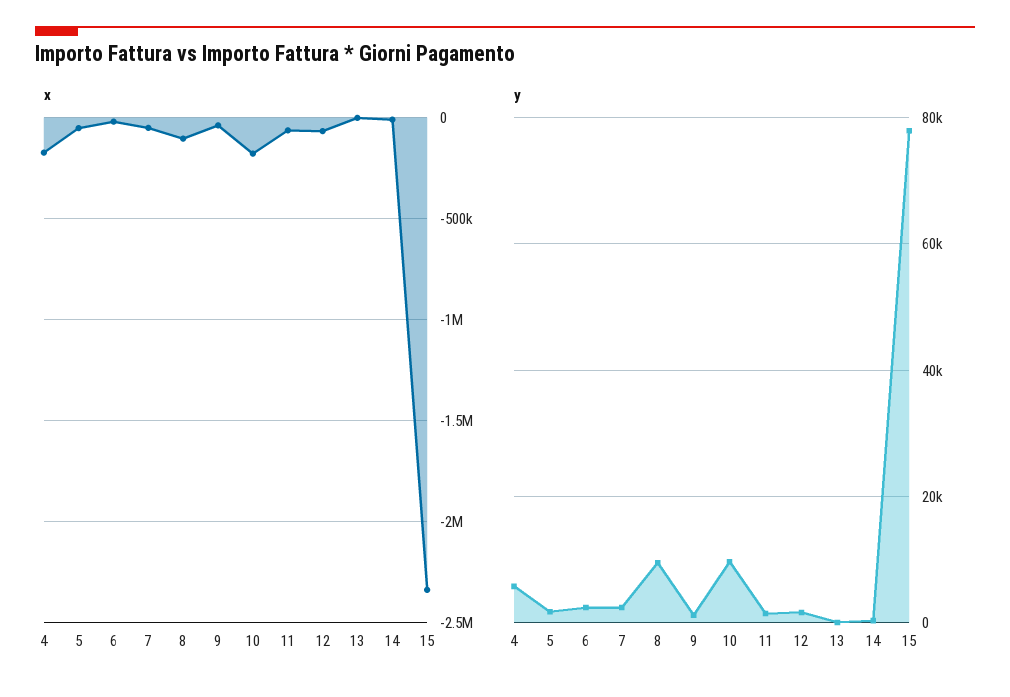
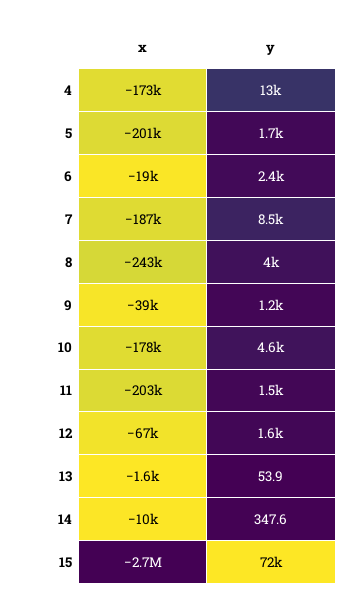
x, 5: -50000 -> -201000
x, 7: -50000 -> -187000
x, 8: -100000 -> -243000
x, 11: -50000 -> -203000
x, 15: -2350000 -> -2700000
y, 4: 6000 -> 13000
y, 7: 2000 -> 8500
y, 8: 10000 -> 4000
y, 10: 10000 -> 4600
y, 15: 78000 -> 72000

